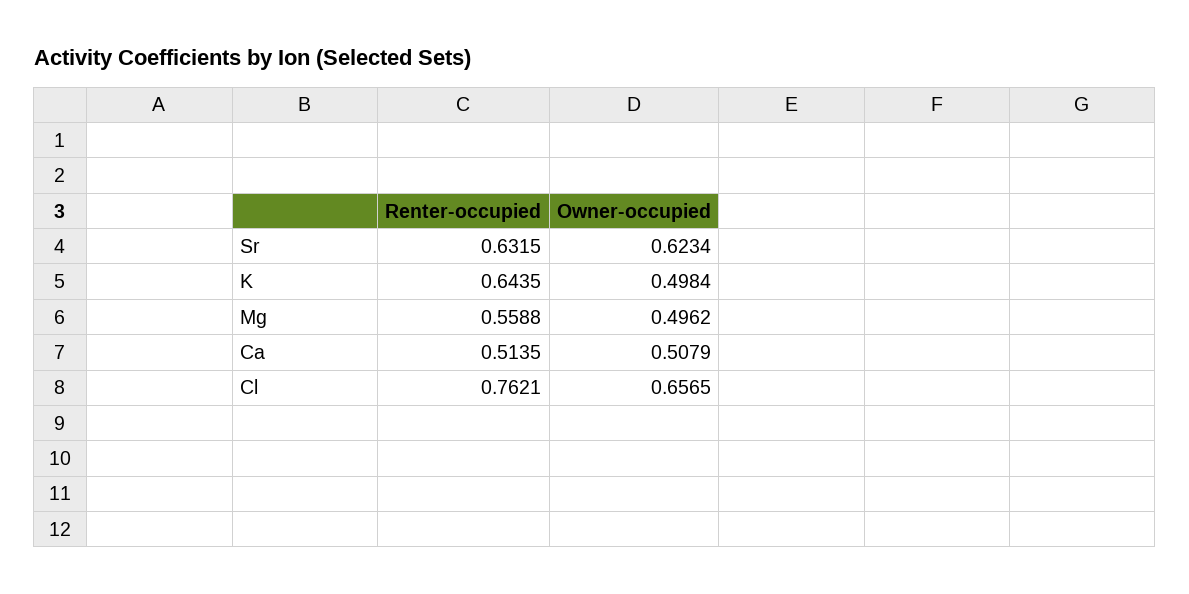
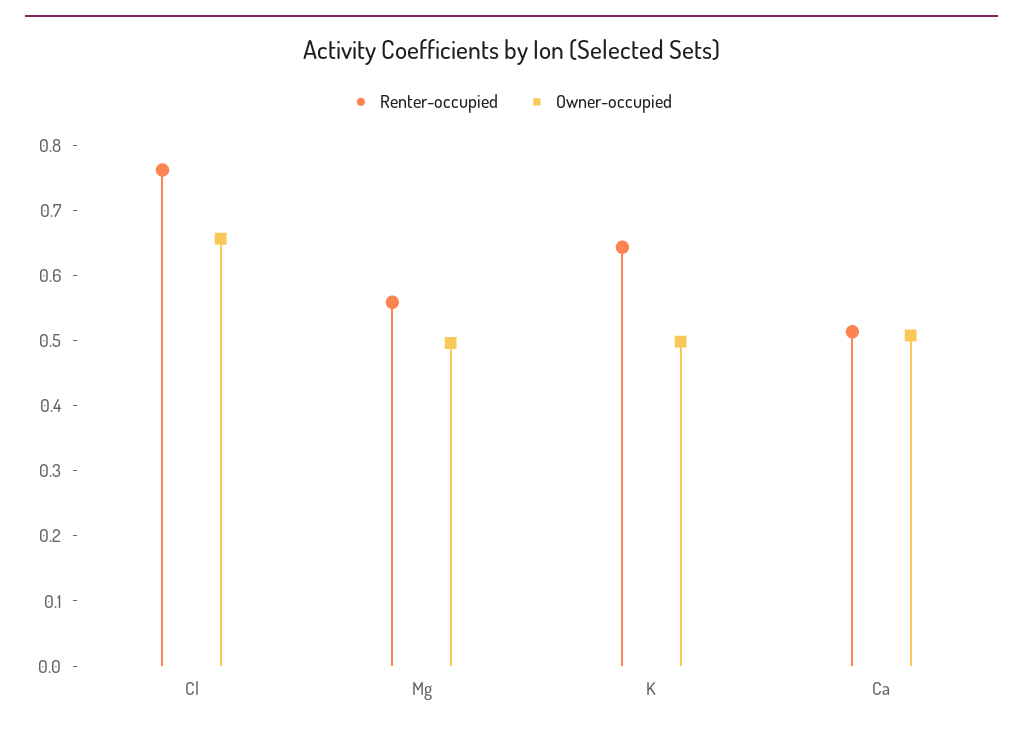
Renter-occupied, Sr: 0.6315 -> none
Owner-occupied, Sr: 0.6234 -> none

